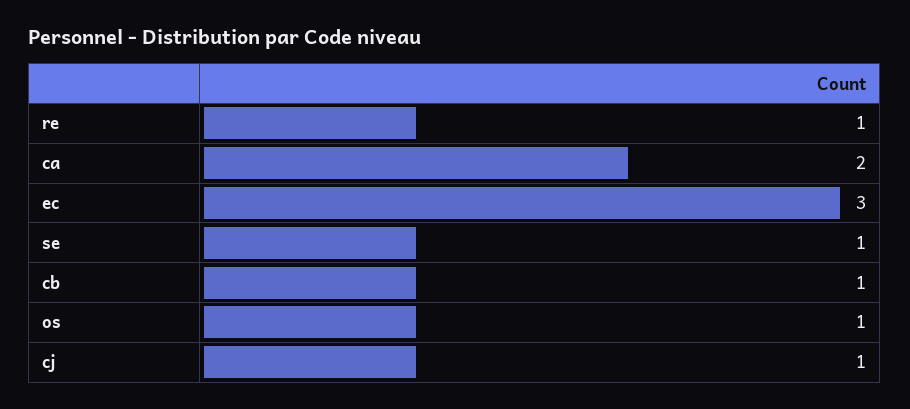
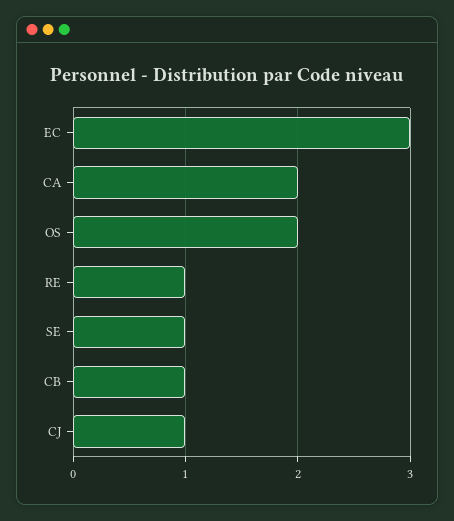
os: 1 -> 2

